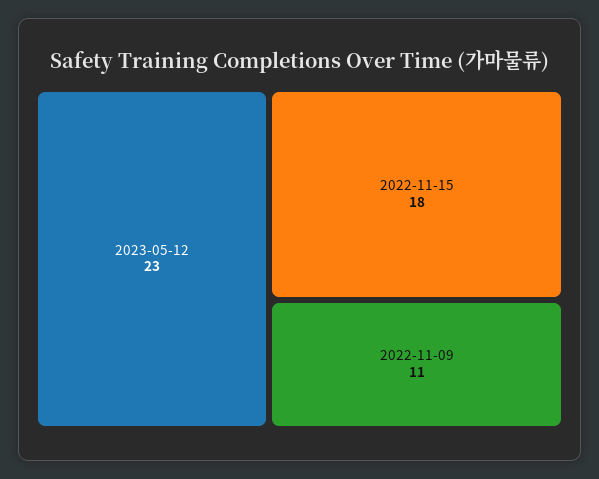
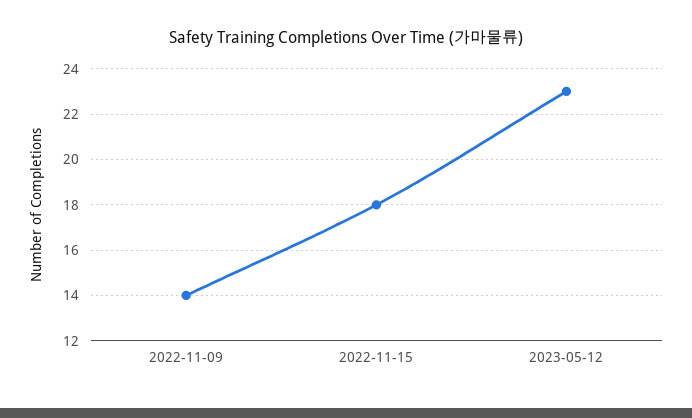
2022-11-09: 11 -> 14

